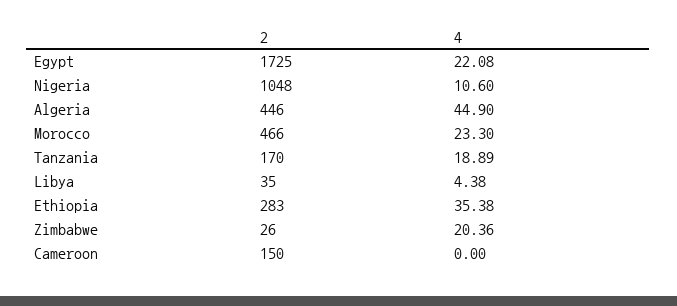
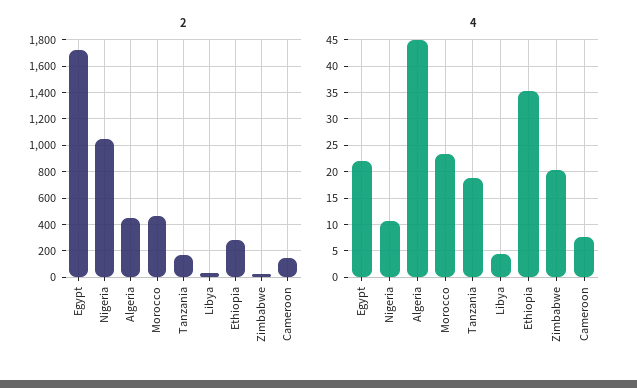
4, Cameroon: 0 -> 7.5

